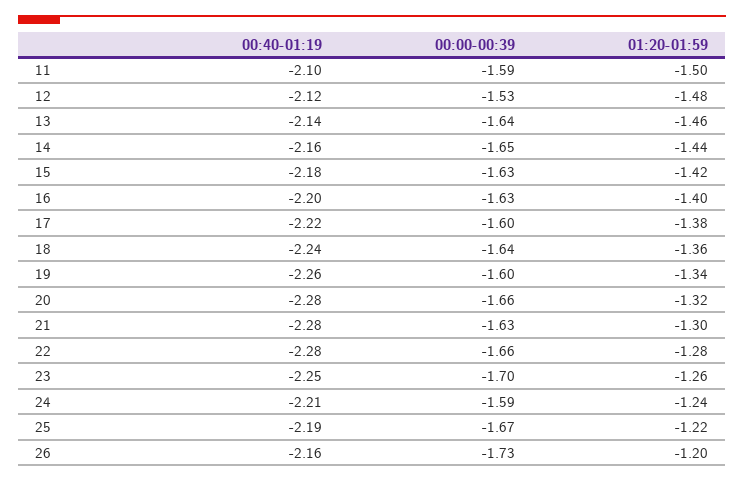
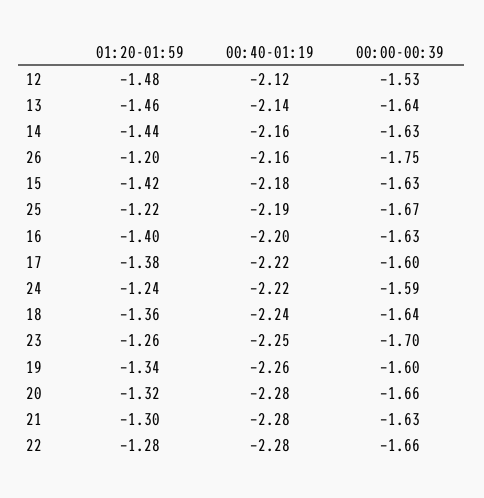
00:40-01:19, 11: -2.1 -> none
00:00-00:39, 11: -1.59 -> none
01:20-01:59, 11: -1.5 -> none
00:00-00:39, 14: -1.65 -> -1.63
00:40-01:19, 24: -2.21 -> -2.22
00:00-00:39, 26: -1.73 -> -1.75

